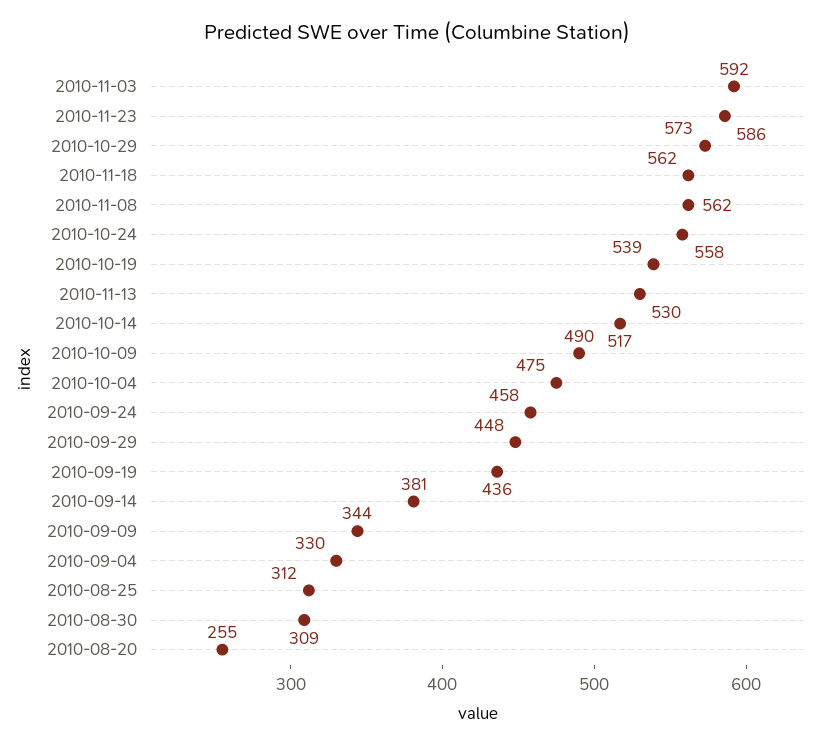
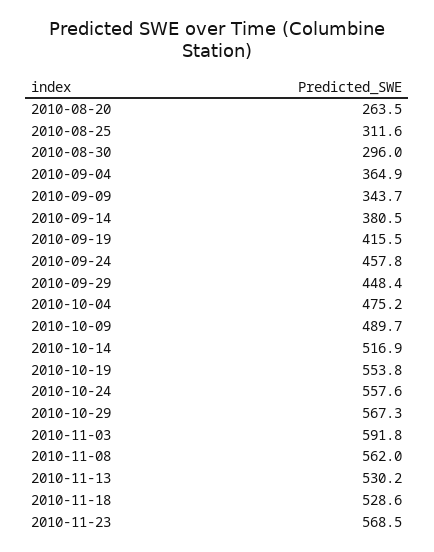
2010-11-23: 586 -> 568.5
2010-10-29: 573 -> 567.3
2010-11-18: 562 -> 528.6
2010-10-19: 539 -> 553.8
2010-09-19: 436 -> 415.5
2010-09-04: 330 -> 364.9
2010-08-30: 309 -> 296
2010-08-20: 255 -> 263.5

